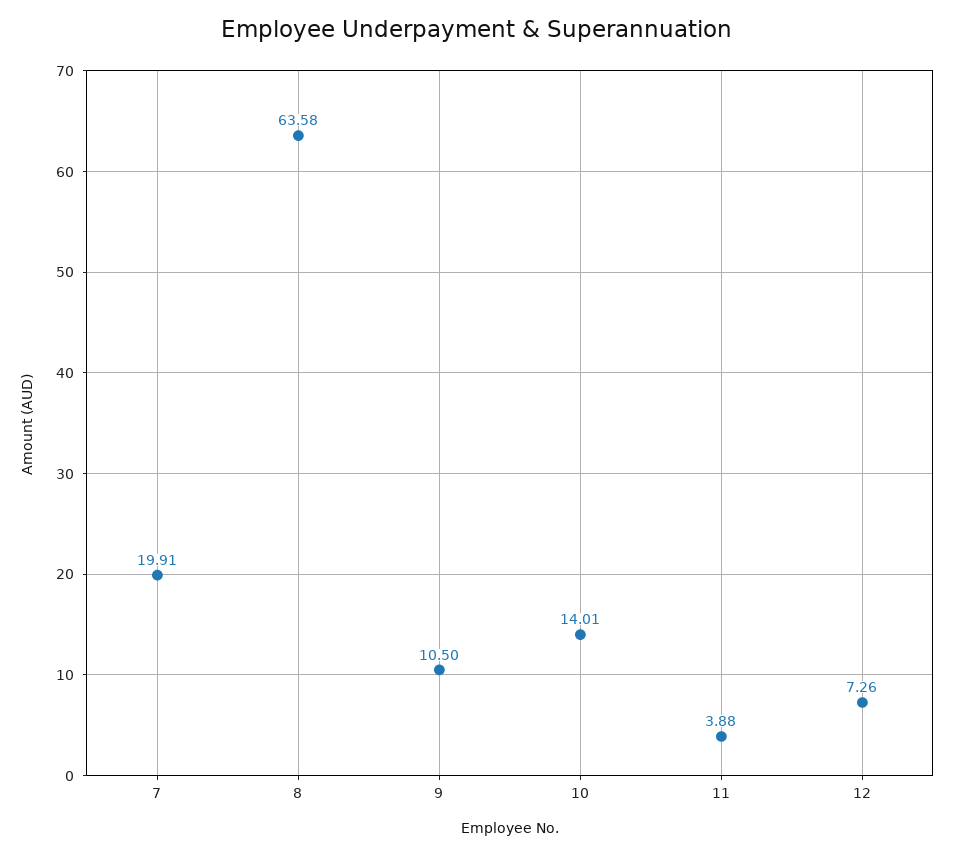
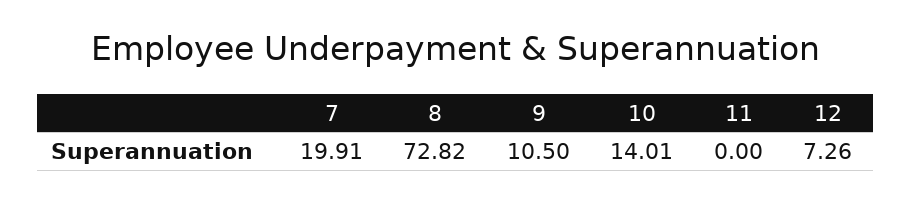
8: 63.58 -> 72.82
11: 3.88 -> 0

